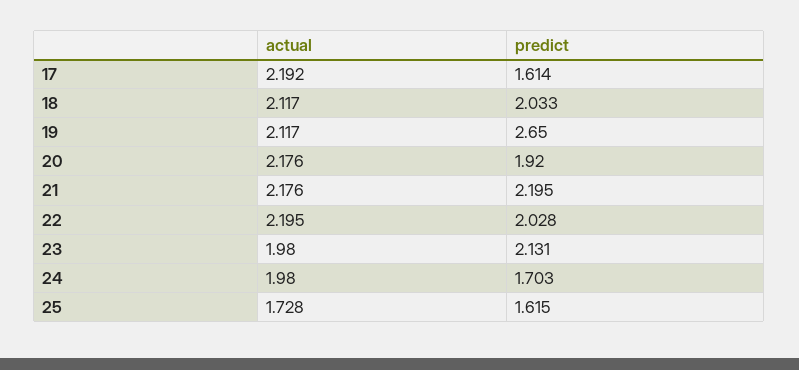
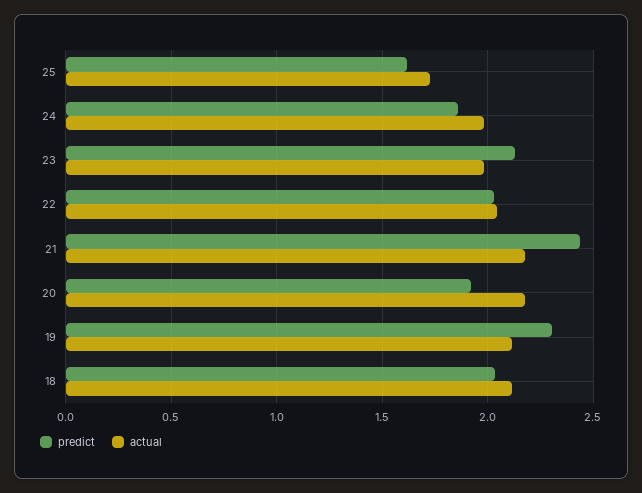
actual, 17: 2.192 -> none
predict, 17: 1.614 -> none
predict, 19: 2.65 -> 2.3
predict, 21: 2.195 -> 2.45
actual, 22: 2.195 -> 2.05
predict, 24: 1.703 -> 1.85

